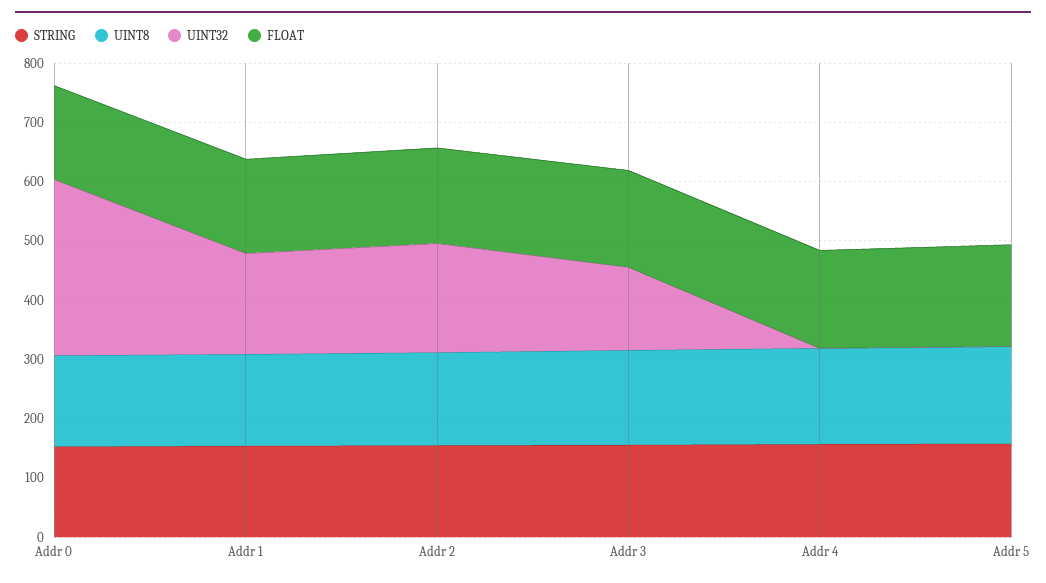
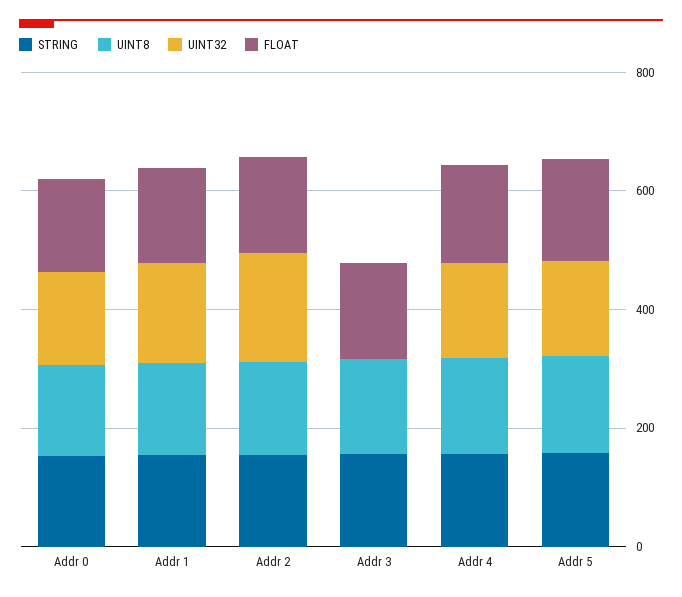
UINT32, Addr 0: 300 -> 150
UINT32, Addr 3: 140 -> 0
UINT32, Addr 4: 0 -> 150
UINT32, Addr 5: 0 -> 150

